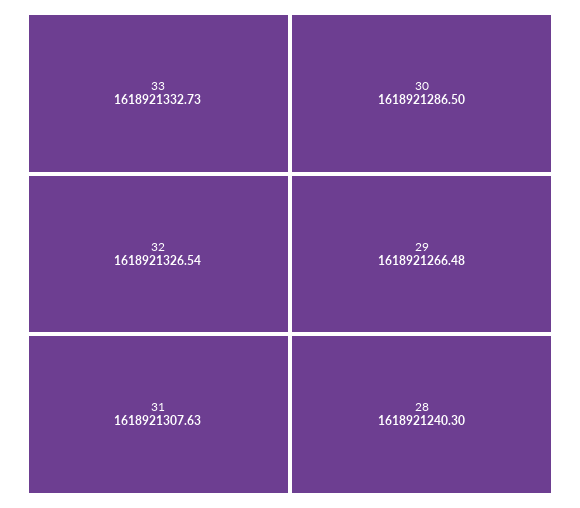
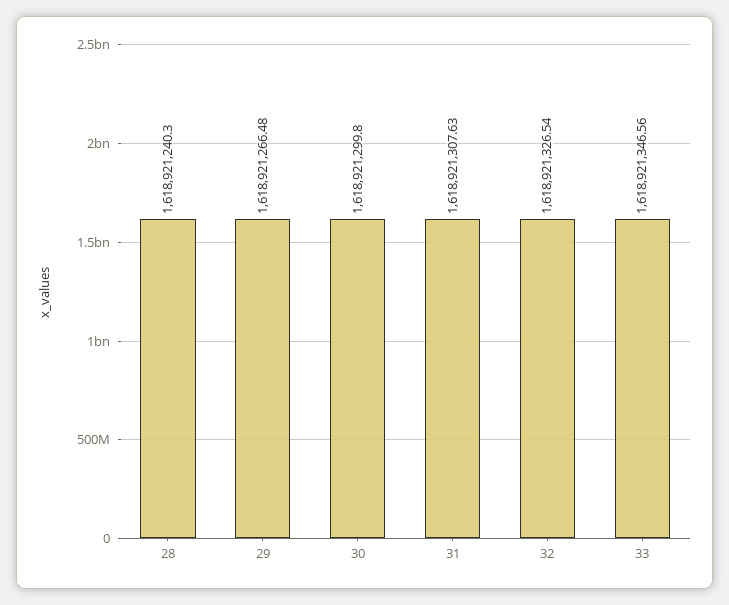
33: 1618921332.73 -> 1618921346.56
30: 1618921286.5 -> 1618921299.8

